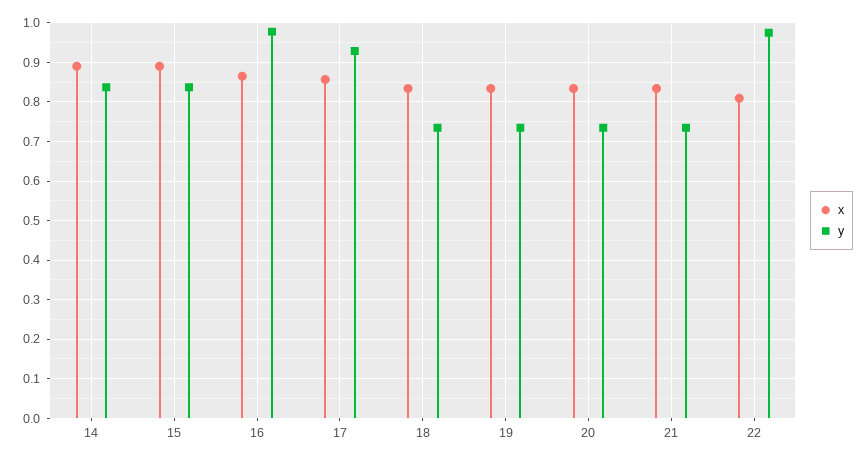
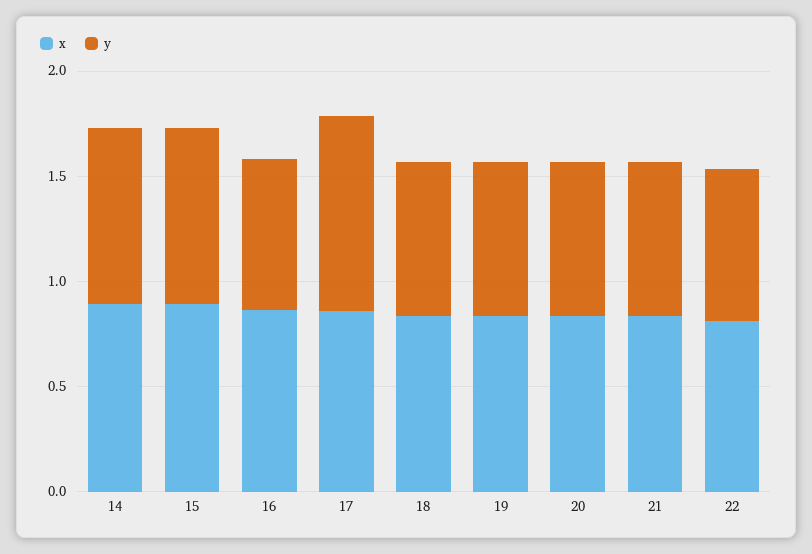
y, 16: 0.98 -> 0.7
y, 22: 0.98 -> 0.7

